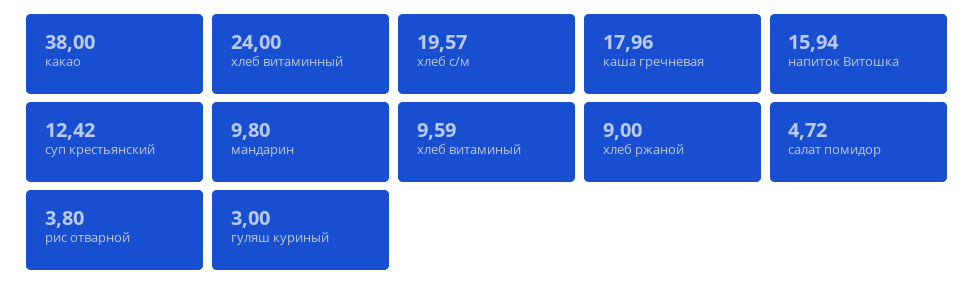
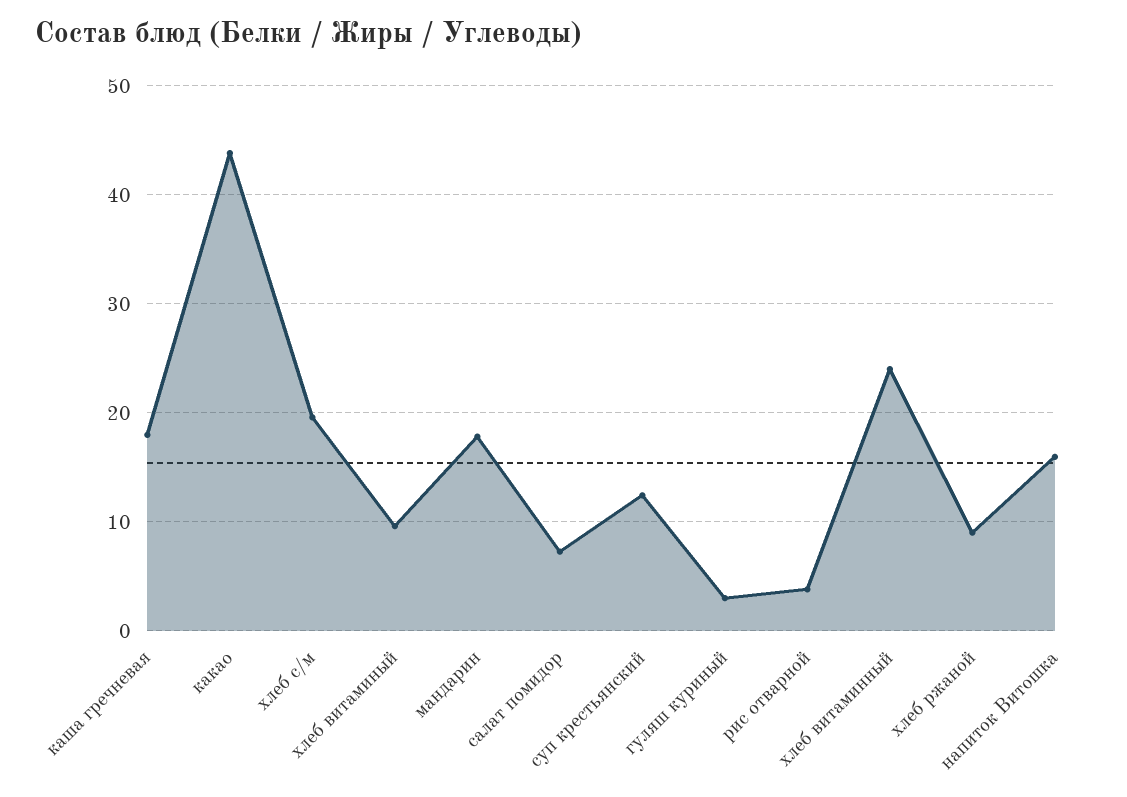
какао: 38 -> 44
мандарин: 9.8 -> 18
салат помидор: 4.72 -> 7

